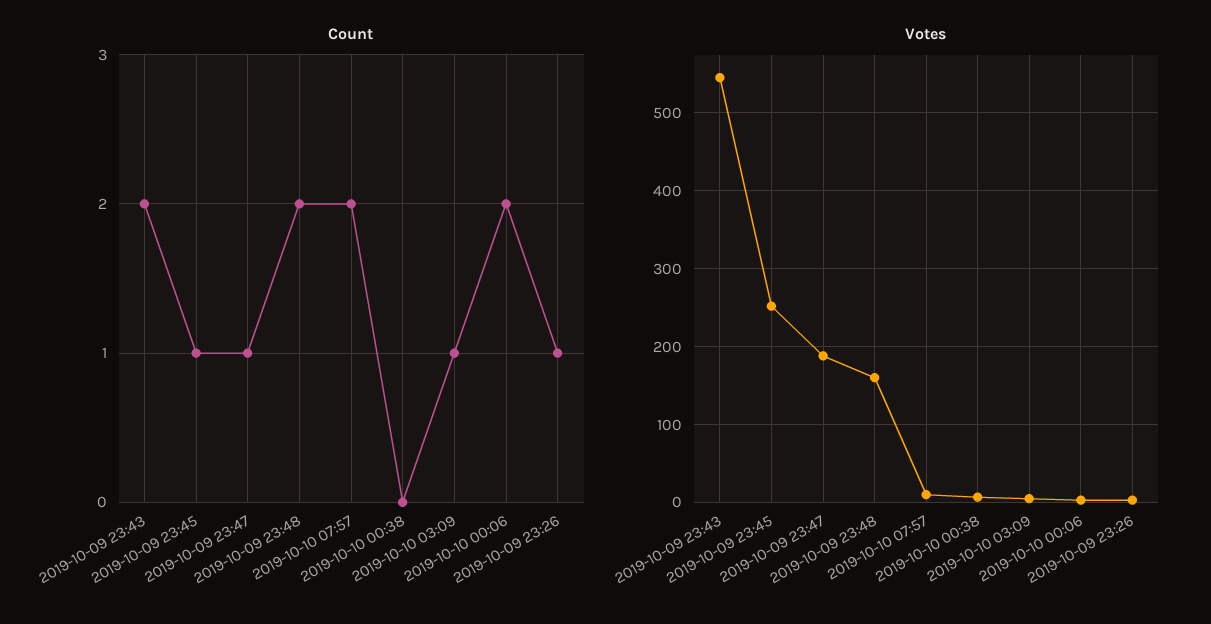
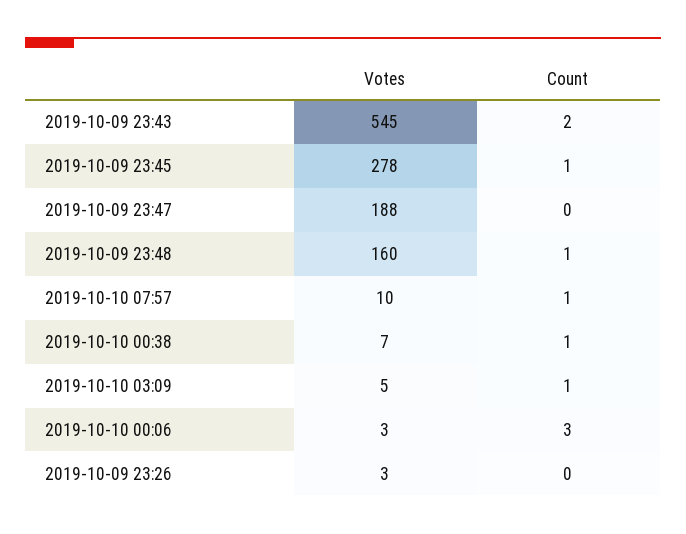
Count, 2019-10-09 23:47: 1 -> 0
Count, 2019-10-09 23:48: 2 -> 1
Count, 2019-10-10 07:57: 2 -> 1
Count, 2019-10-10 00:38: 0 -> 1
Count, 2019-10-10 00:06: 2 -> 3
Count, 2019-10-09 23:26: 1 -> 0
Votes, 2019-10-09 23:45: 250 -> 278

